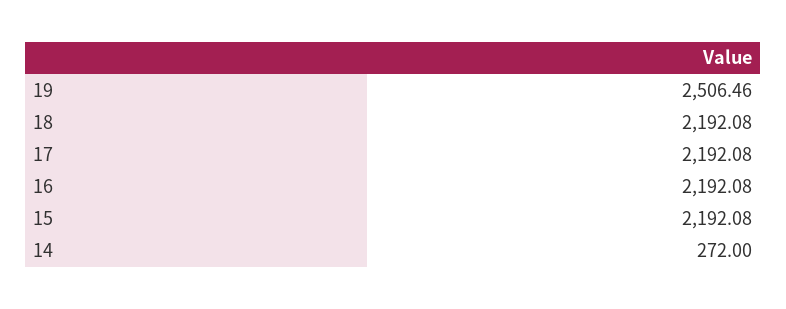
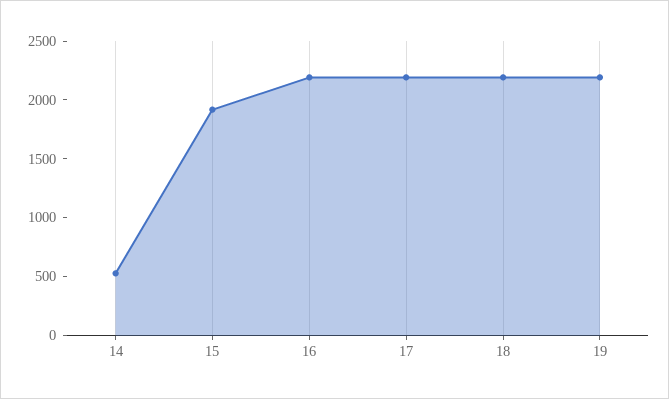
19: 2506.46 -> 2200
15: 2192.08 -> 1900
14: 272 -> 500

